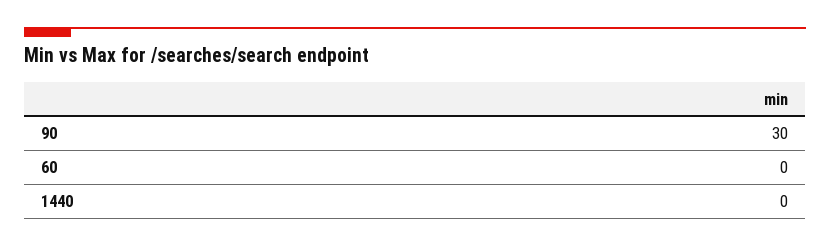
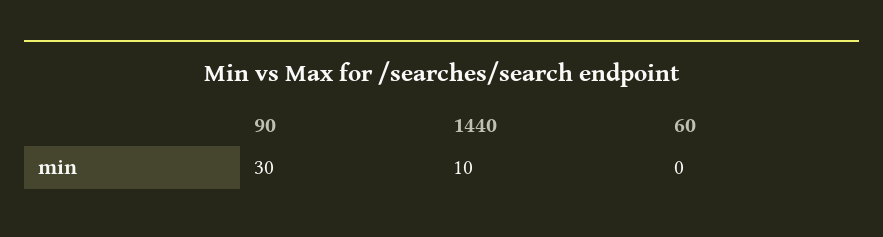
1440: 0 -> 10

